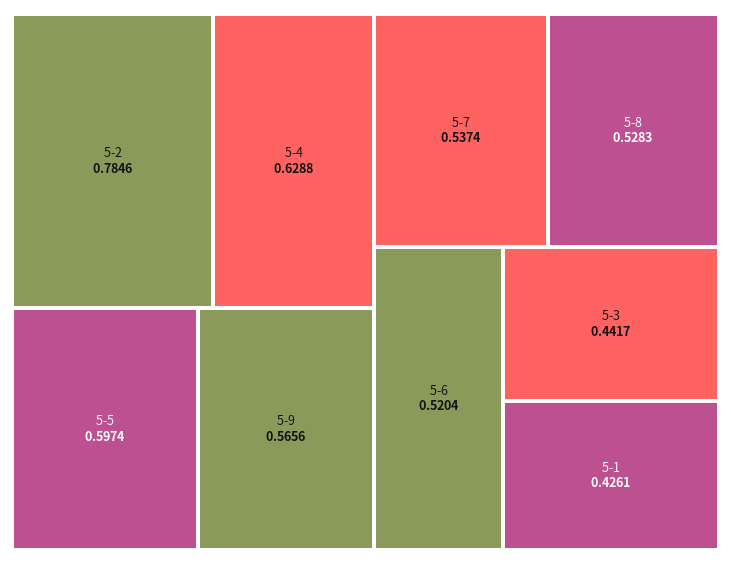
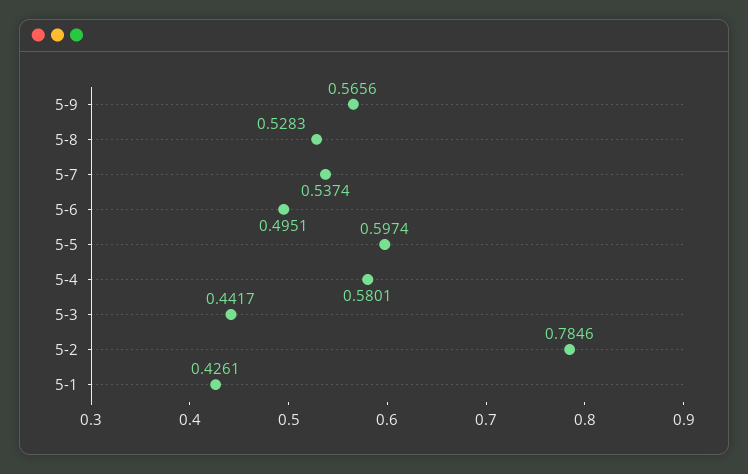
5-4: 0.6288 -> 0.5801
5-6: 0.5204 -> 0.4951

